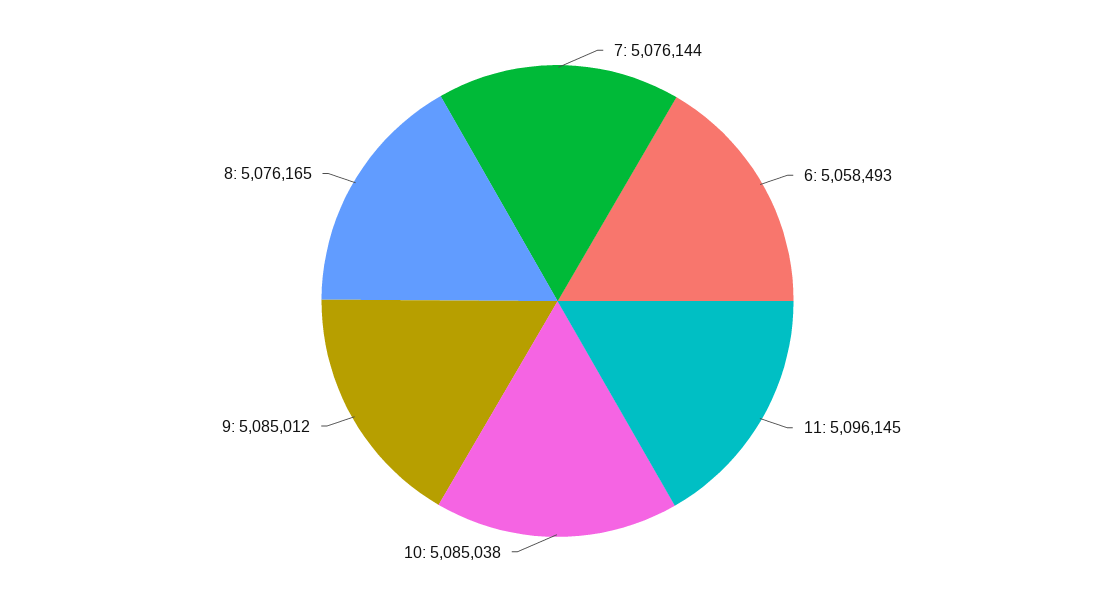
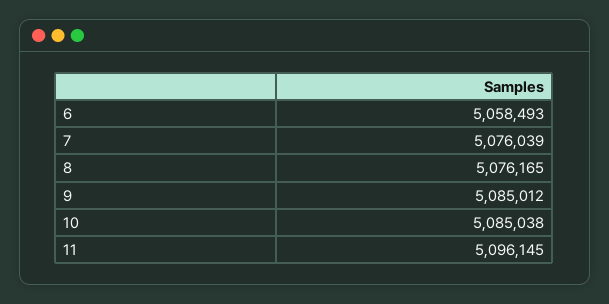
7: 5076144 -> 5076039

